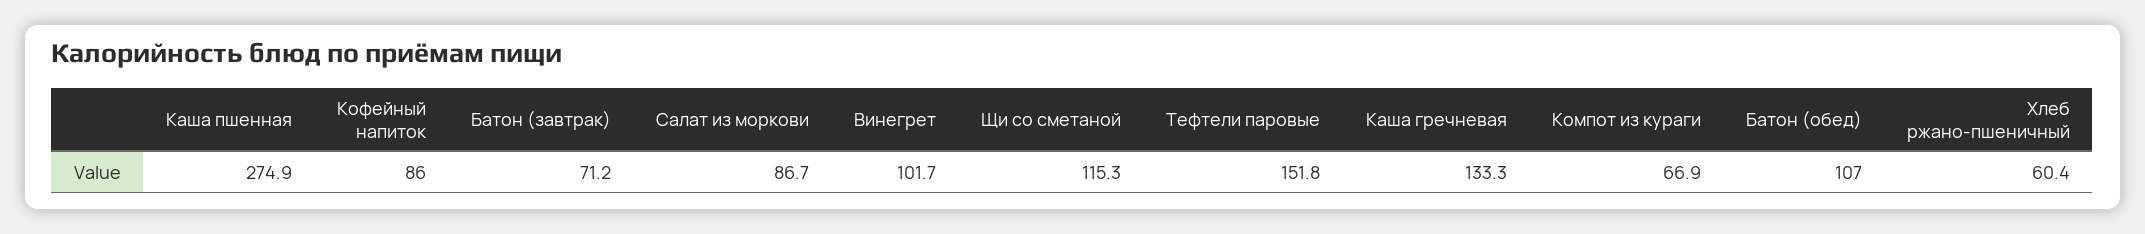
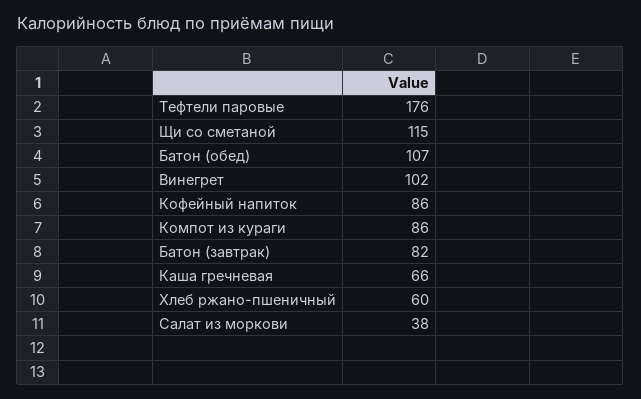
Каша пшенная: 274.9 -> none
Батон (завтрак): 71.2 -> 82
Салат из моркови: 86.7 -> 38
Тефтели паровые: 151.8 -> 176
Каша гречневая: 133.3 -> 66
Компот из кураги: 66.9 -> 86

